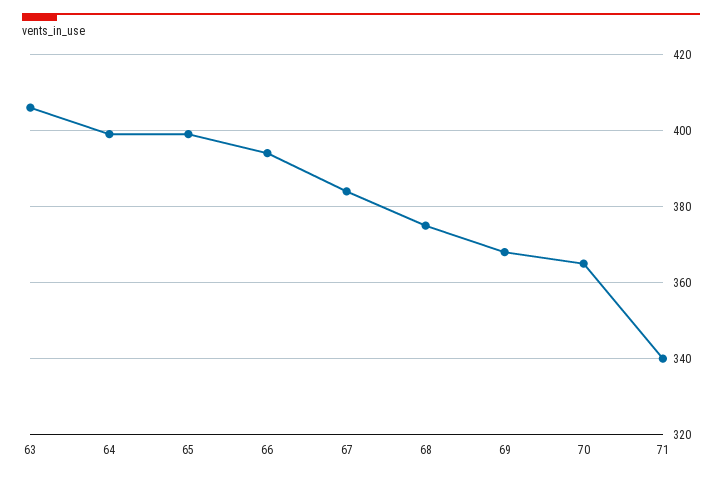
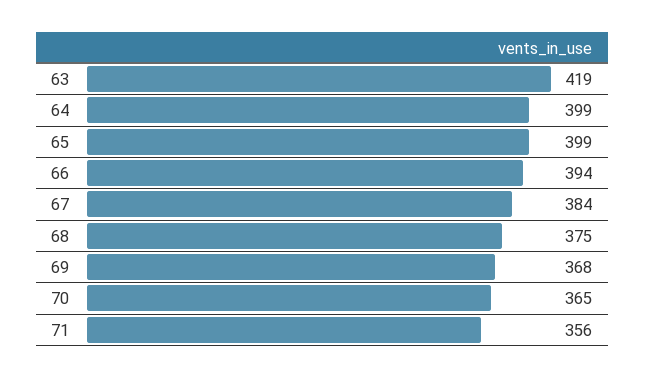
63: 405 -> 419
71: 340 -> 356

